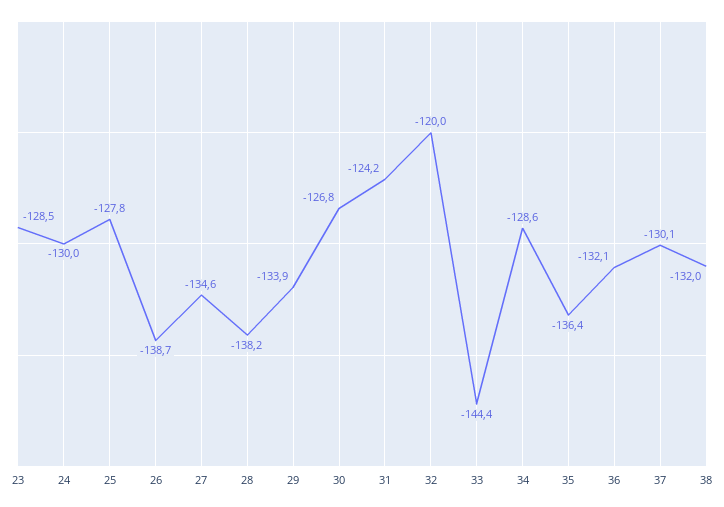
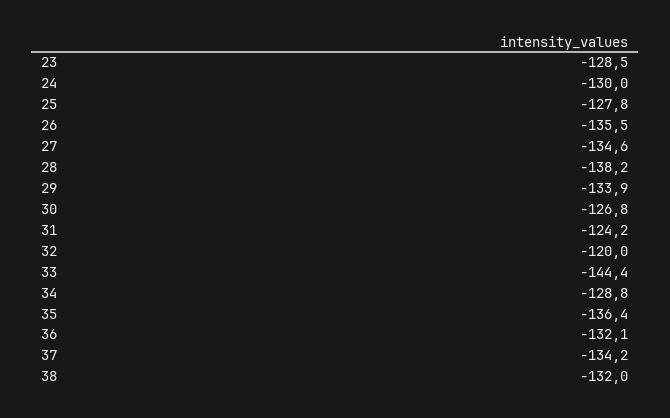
26: -138.7 -> -135.5
34: -128.6 -> -128.8
37: -130.1 -> -134.2

